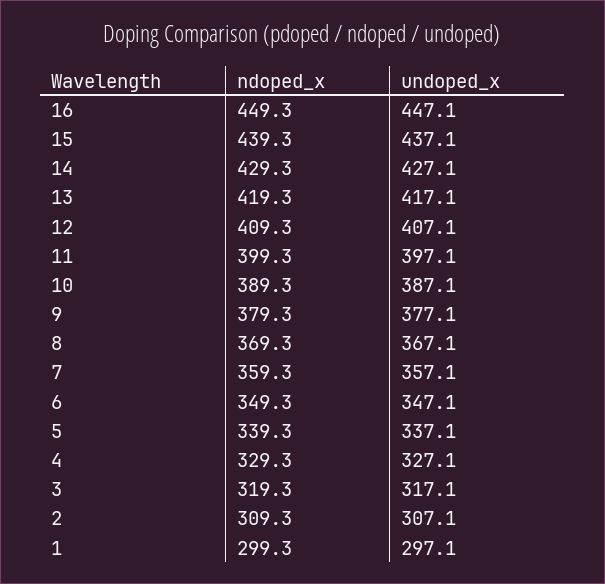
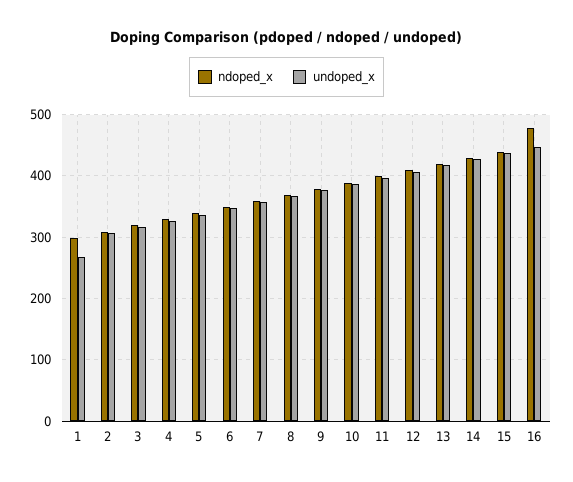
ndoped_x, 16: 449.3 -> 480
undoped_x, 1: 297.1 -> 270

